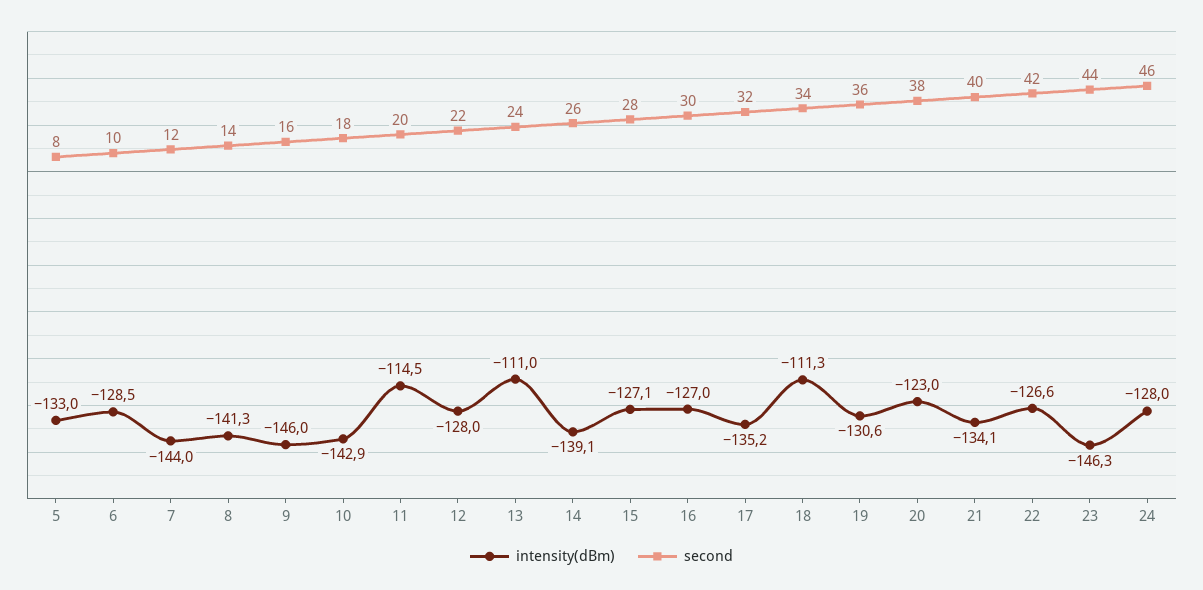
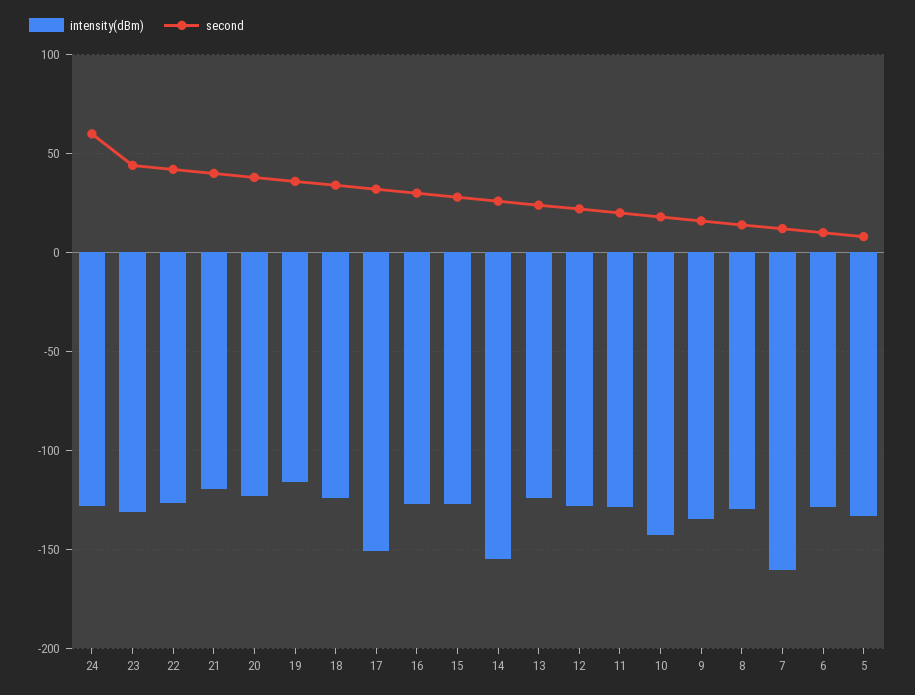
intensity(dBm), 7: -144 -> -160
intensity(dBm), 8: -141.3 -> -130
intensity(dBm), 9: -146 -> -135
intensity(dBm), 11: -114.5 -> -130
intensity(dBm), 13: -111 -> -125
intensity(dBm), 14: -139.1 -> -155
intensity(dBm), 17: -135.2 -> -150
intensity(dBm), 18: -111.3 -> -125
intensity(dBm), 19: -130.6 -> -115
intensity(dBm), 21: -134.1 -> -120
intensity(dBm), 23: -146.3 -> -130
second, 24: 46 -> 60

